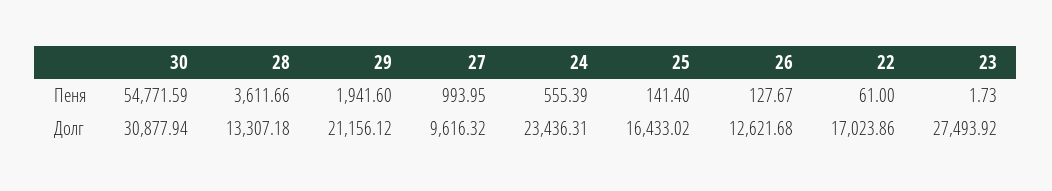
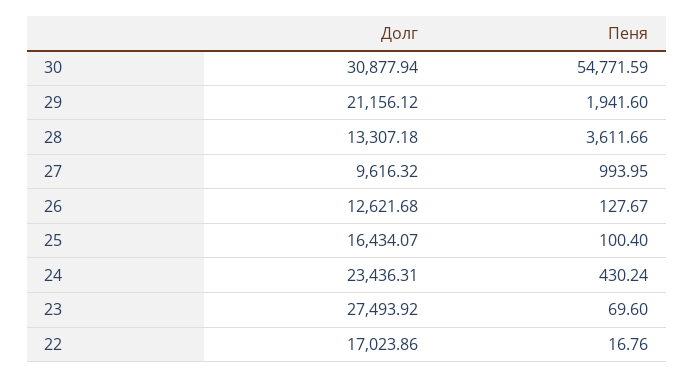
24, Пеня: 555.39 -> 430.24
25, Пеня: 141.4 -> 100.4
22, Пеня: 61 -> 16.76
23, Пеня: 1.73 -> 69.6
25, Долг: 16433.02 -> 16434.07

